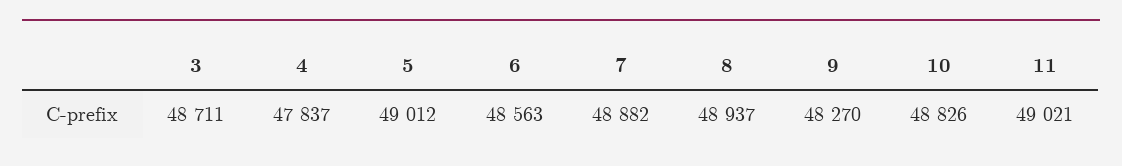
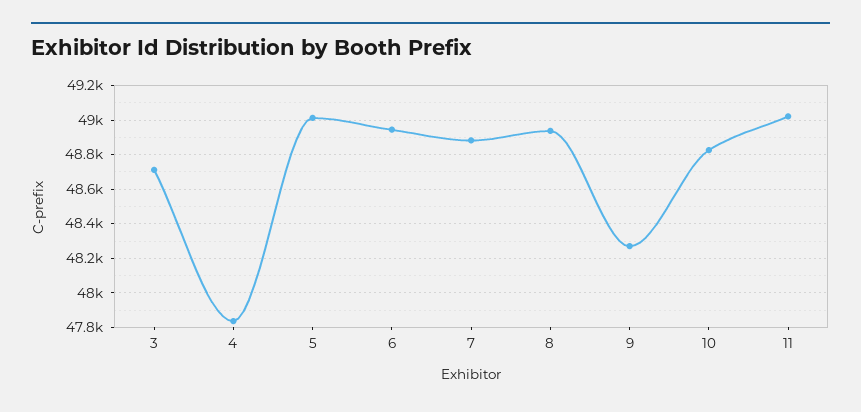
6: 48563 -> 48950

